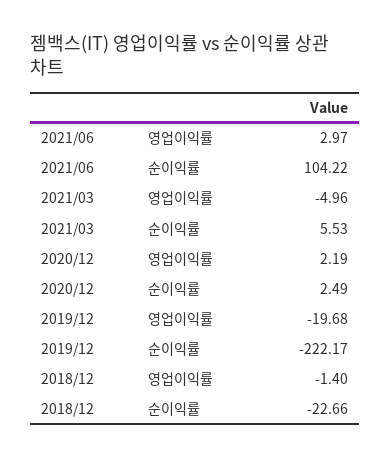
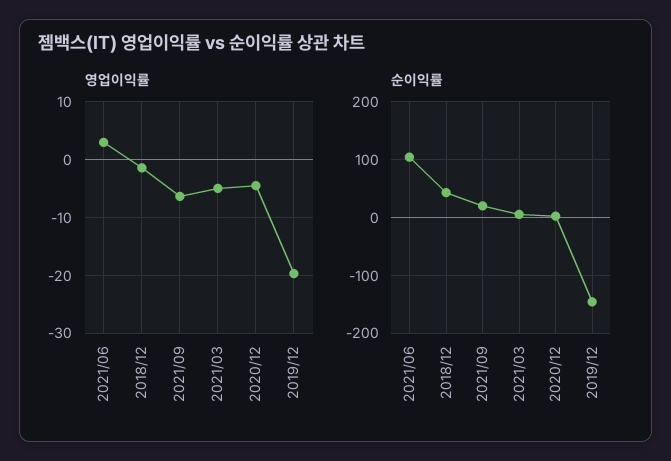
영업이익률, 2020/12: 2.19 -> -4
순이익률, 2019/12: -222.17 -> -140
순이익률, 2018/12: -22.66 -> 40
영업이익률, 2021/09: none -> -6
순이익률, 2021/09: none -> 20

